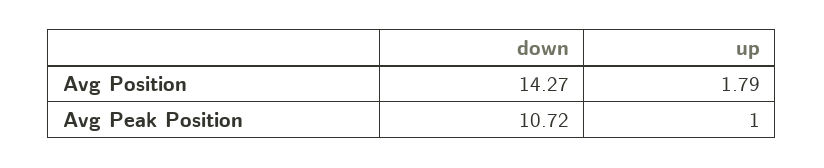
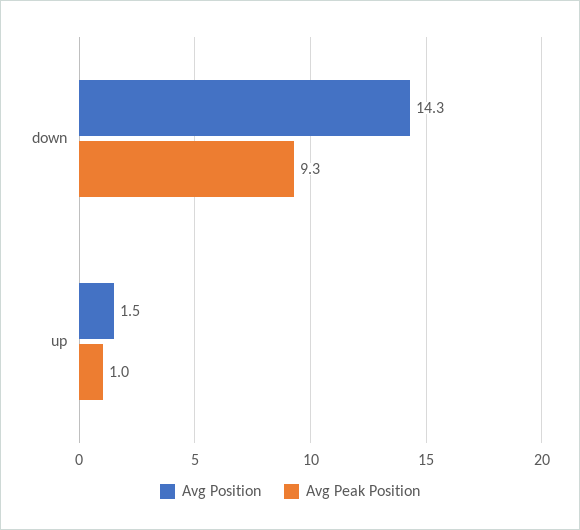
Avg Position, up: 1.79 -> 1.5
Avg Peak Position, down: 10.72 -> 9.3

